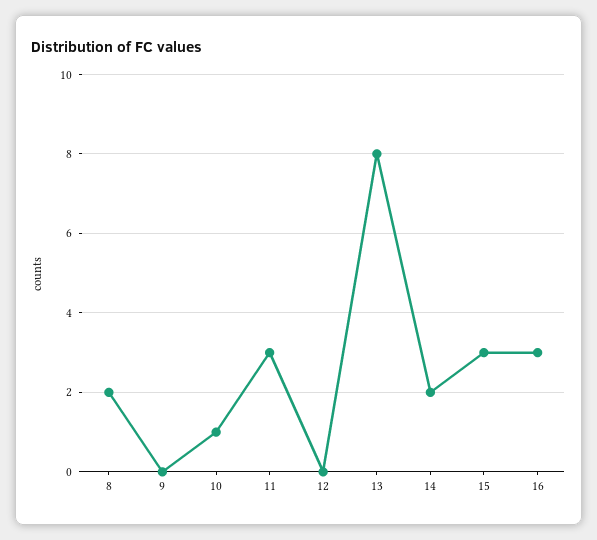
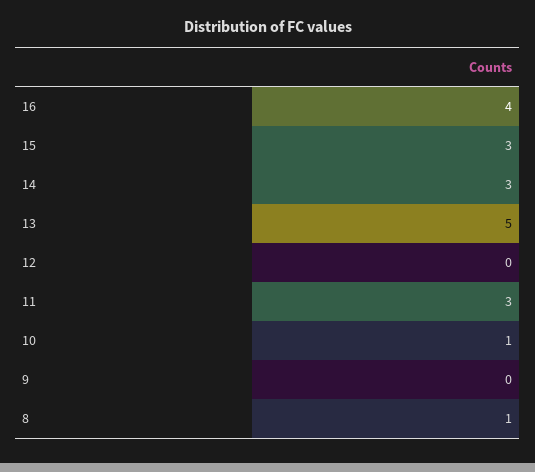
8: 2 -> 1
13: 8 -> 5
14: 2 -> 3
16: 3 -> 4

